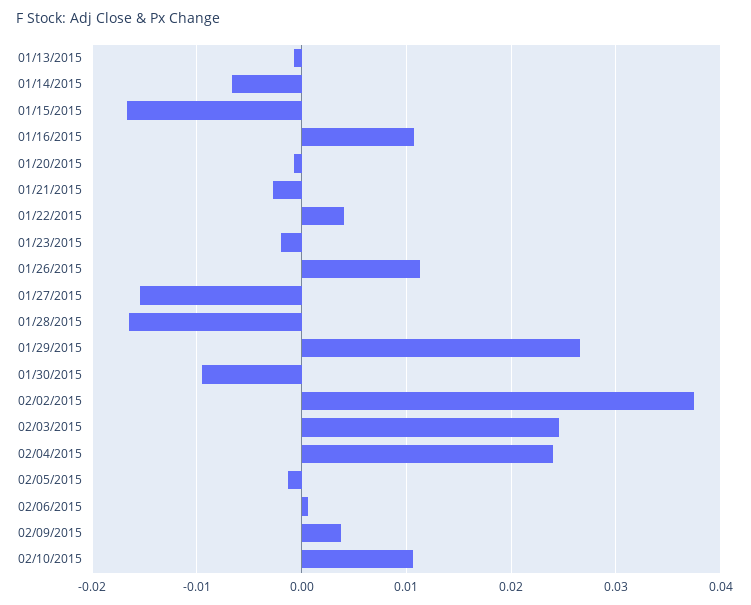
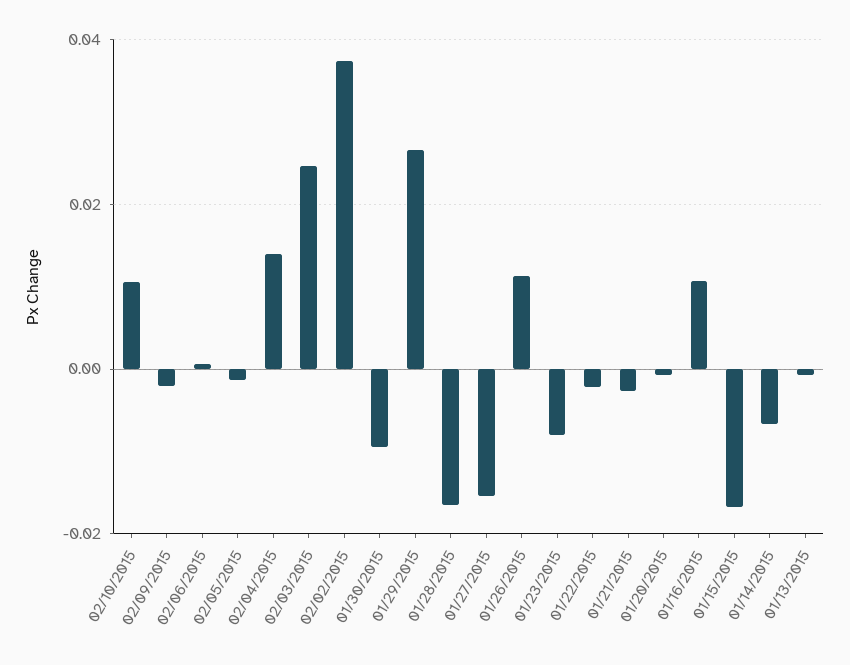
01/22/2015: 0.004 -> -0.002
01/23/2015: -0.002 -> -0.008
02/04/2015: 0.024 -> 0.014
02/09/2015: 0.004 -> -0.002

